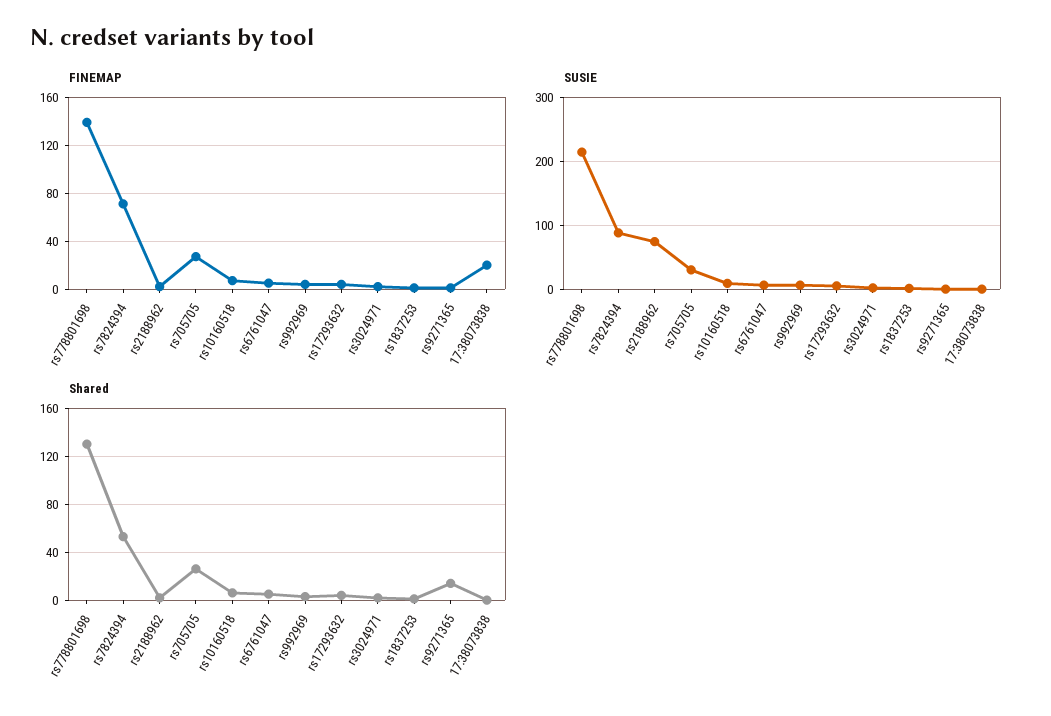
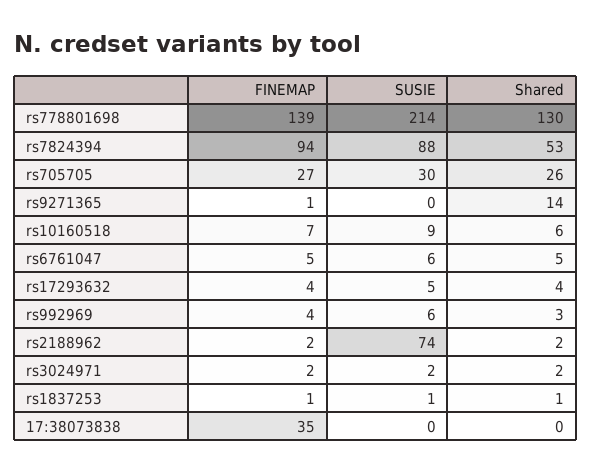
FINEMAP, rs7824394: 70 -> 94
FINEMAP, 17:38073838: 20 -> 35

